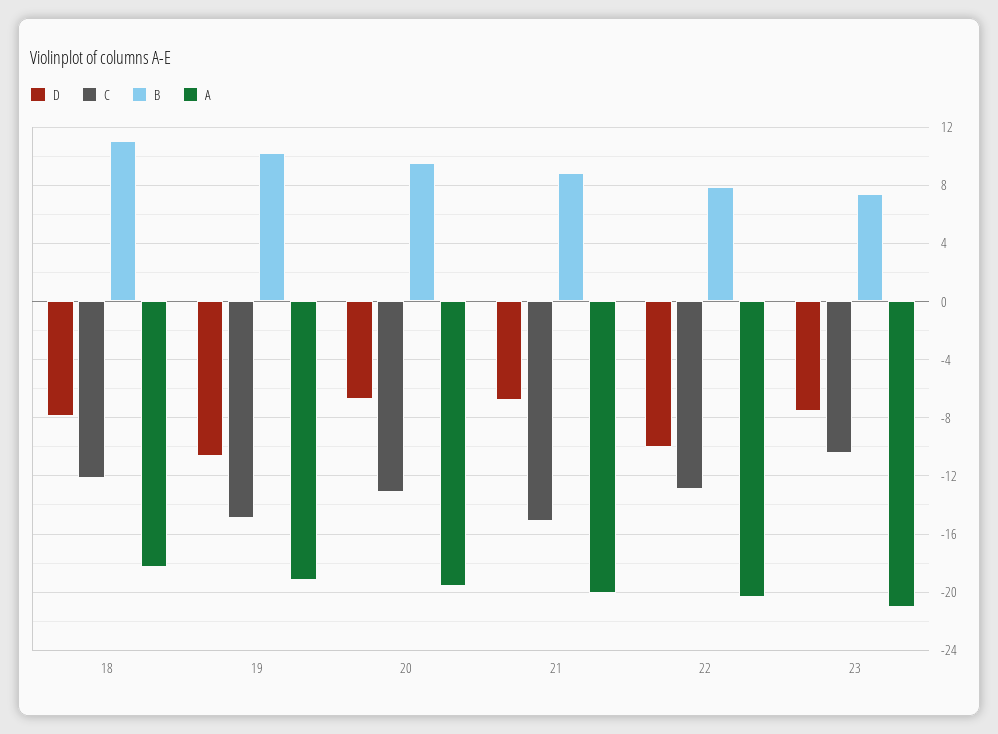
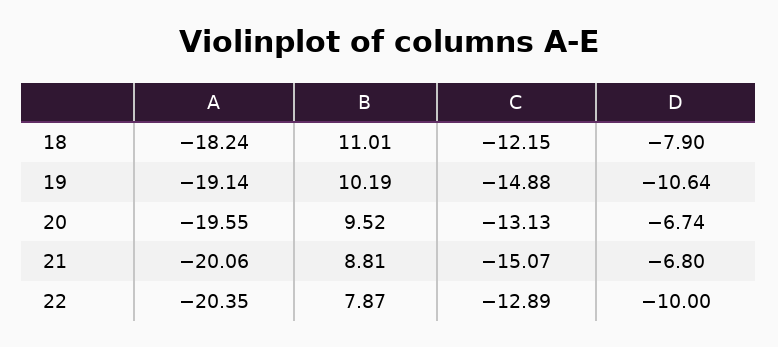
D, 23: -7.5 -> none
C, 23: -10.5 -> none
B, 23: 7.5 -> none
A, 23: -21 -> none

